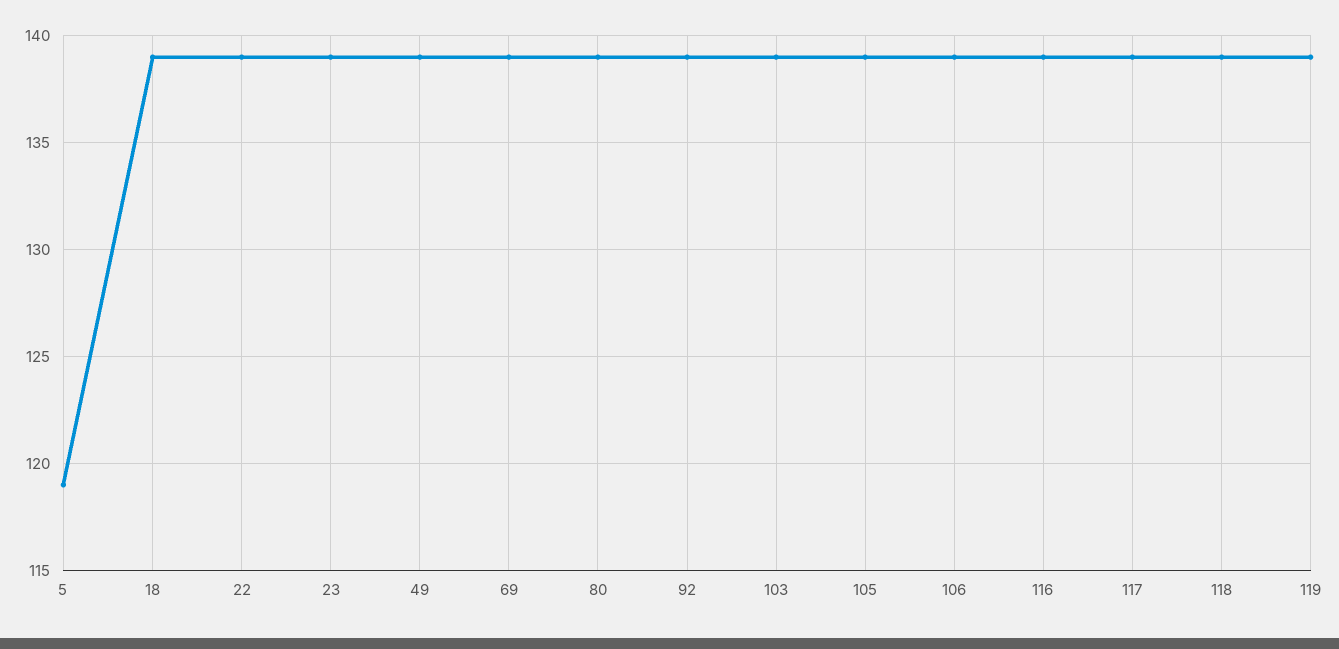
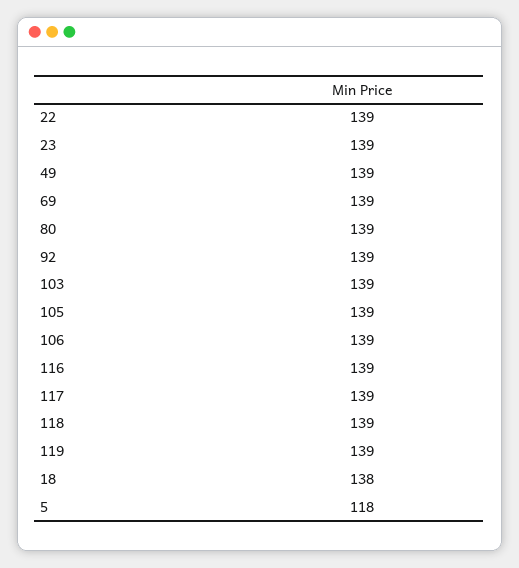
5: 119 -> 118
18: 139 -> 138

